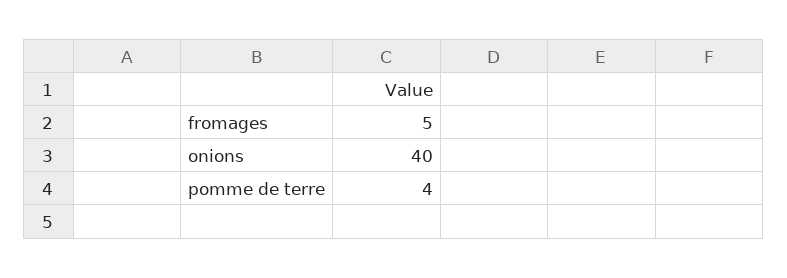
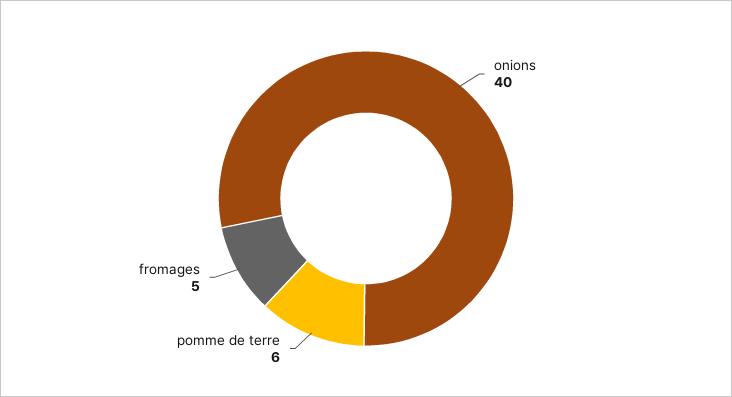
pomme de terre: 4 -> 6

